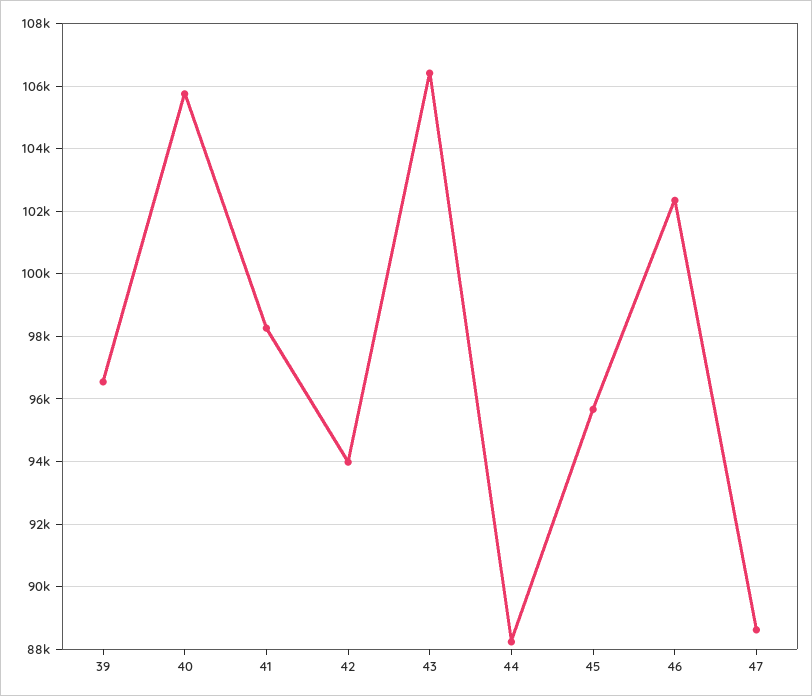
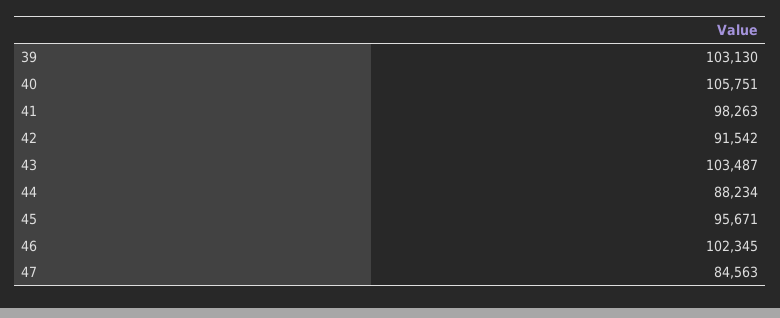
39: 96600 -> 103130
42: 94000 -> 91542
43: 106400 -> 103487
47: 88600 -> 84563

